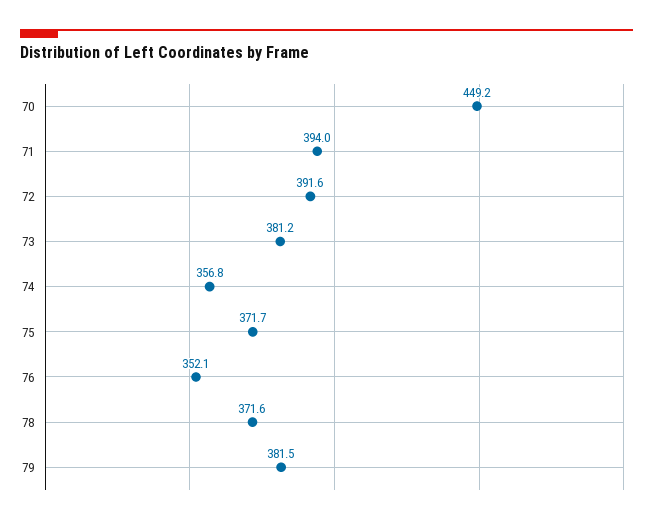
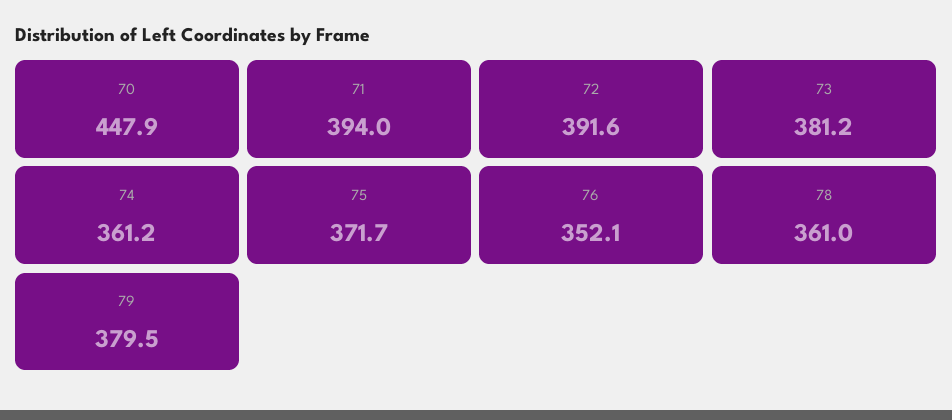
70: 449.2 -> 447.9
74: 356.8 -> 361.2
78: 371.6 -> 361
79: 381.5 -> 379.5

